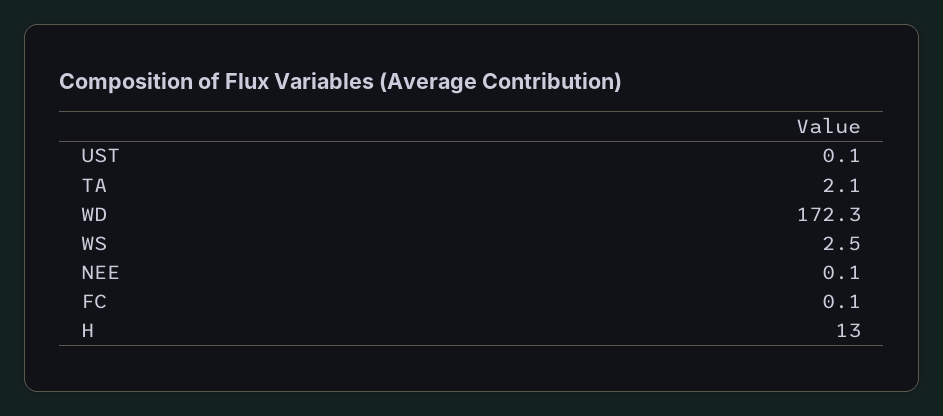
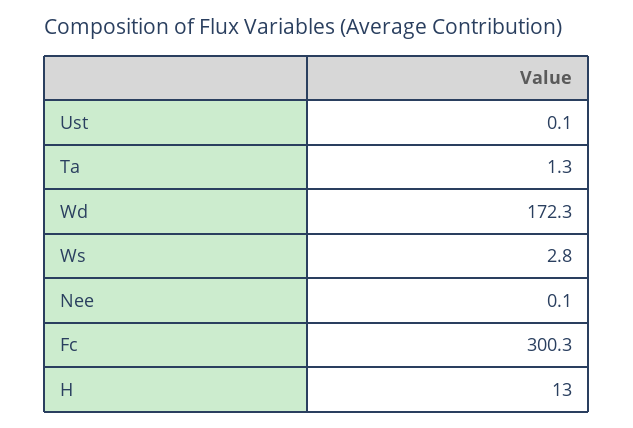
TA: 2.1 -> 1.3
WS: 2.5 -> 2.8
FC: 0.1 -> 300.3

